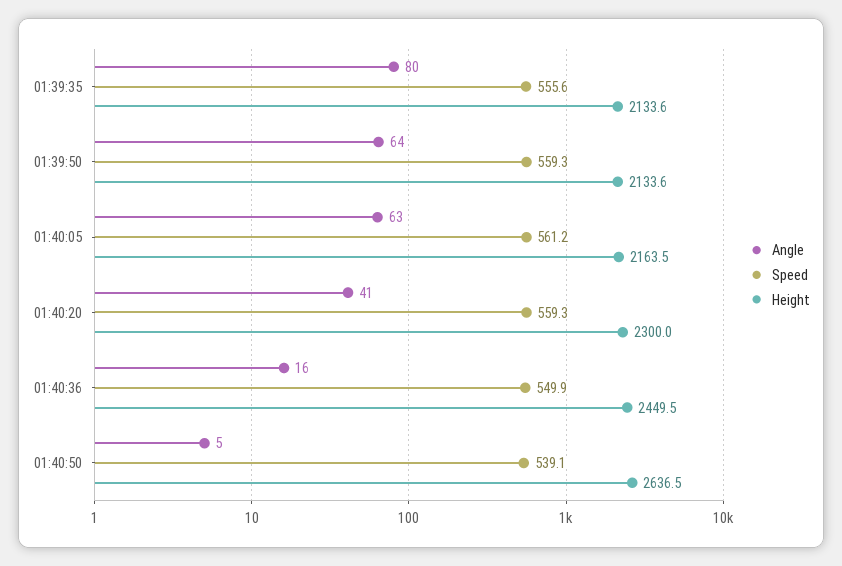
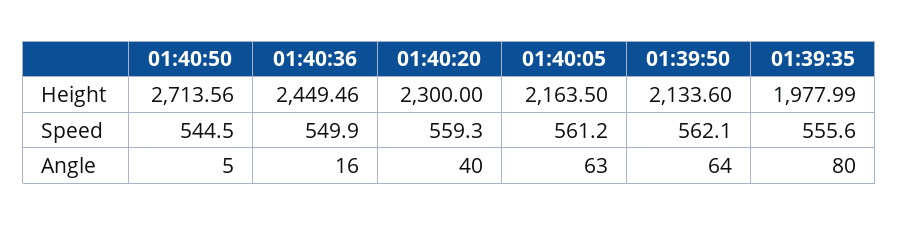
Height, 01:39:35: 2133.6 -> 1977.99
Speed, 01:39:50: 559.3 -> 562.1
Angle, 01:40:20: 41 -> 40
Speed, 01:40:50: 539.1 -> 544.5
Height, 01:40:50: 2636.5 -> 2713.56

